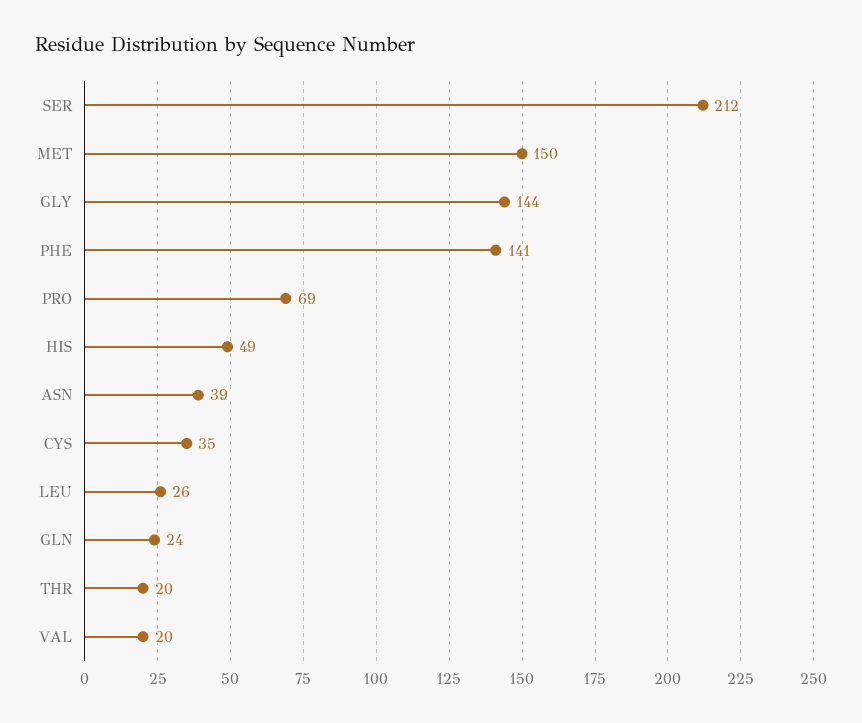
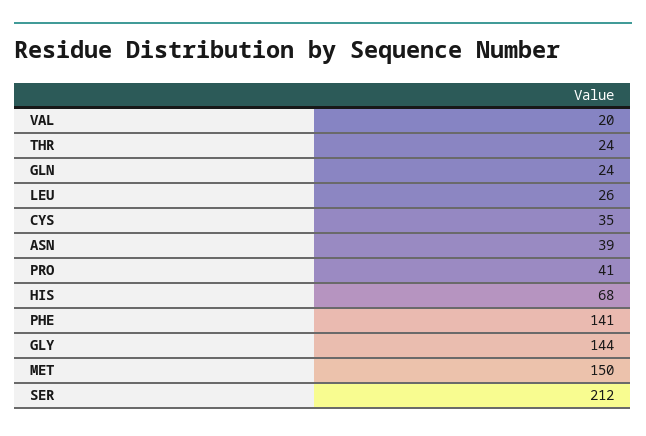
PRO: 69 -> 41
HIS: 49 -> 68
THR: 20 -> 24

